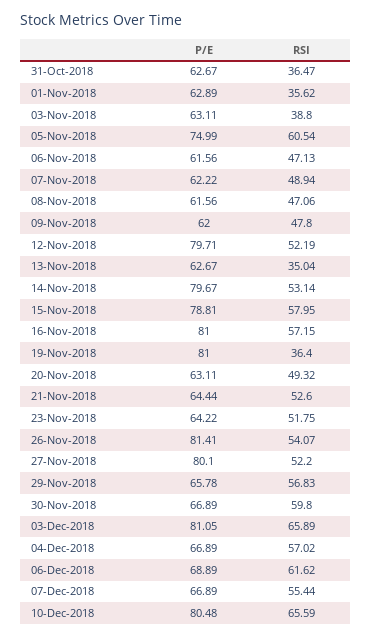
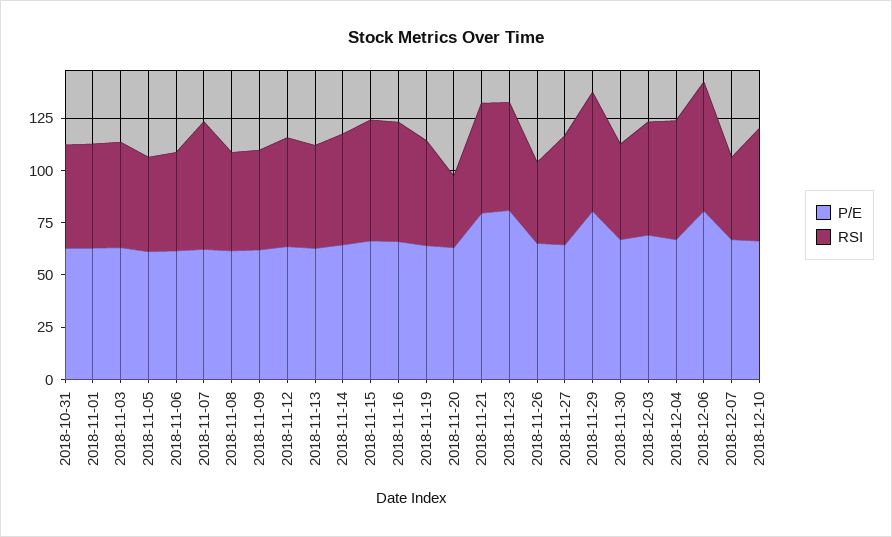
RSI, 31-Oct-2018: 36.47 -> 50
RSI, 01-Nov-2018: 35.62 -> 50
RSI, 03-Nov-2018: 38.8 -> 50
P/E, 05-Nov-2018: 74.99 -> 60
RSI, 05-Nov-2018: 60.54 -> 45
RSI, 07-Nov-2018: 48.94 -> 60
P/E, 12-Nov-2018: 79.71 -> 65
RSI, 13-Nov-2018: 35.04 -> 50
P/E, 14-Nov-2018: 79.67 -> 65
P/E, 15-Nov-2018: 78.81 -> 65
P/E, 16-Nov-2018: 81 -> 65
P/E, 19-Nov-2018: 81 -> 65
RSI, 19-Nov-2018: 36.4 -> 50
RSI, 20-Nov-2018: 49.32 -> 35
P/E, 21-Nov-2018: 64.44 -> 80
P/E, 23-Nov-2018: 64.22 -> 80
P/E, 26-Nov-2018: 81.41 -> 65
RSI, 26-Nov-2018: 54.07 -> 40
P/E, 27-Nov-2018: 80.1 -> 65
P/E, 29-Nov-2018: 65.78 -> 80
RSI, 30-Nov-2018: 59.8 -> 45
P/E, 03-Dec-2018: 81.05 -> 70
RSI, 03-Dec-2018: 65.89 -> 55
P/E, 06-Dec-2018: 68.89 -> 80
RSI, 07-Dec-2018: 55.44 -> 40
P/E, 10-Dec-2018: 80.48 -> 65
RSI, 10-Dec-2018: 65.59 -> 55

